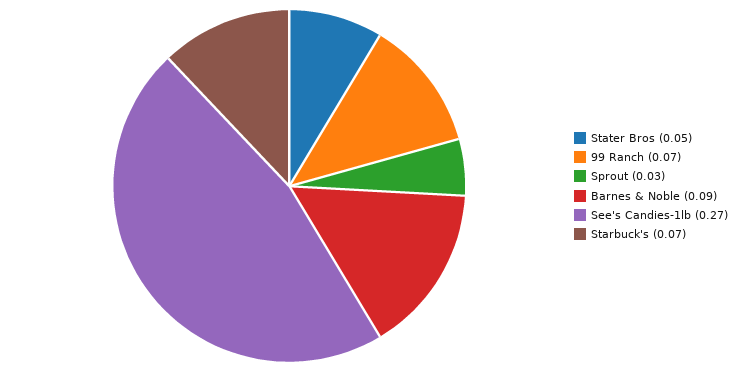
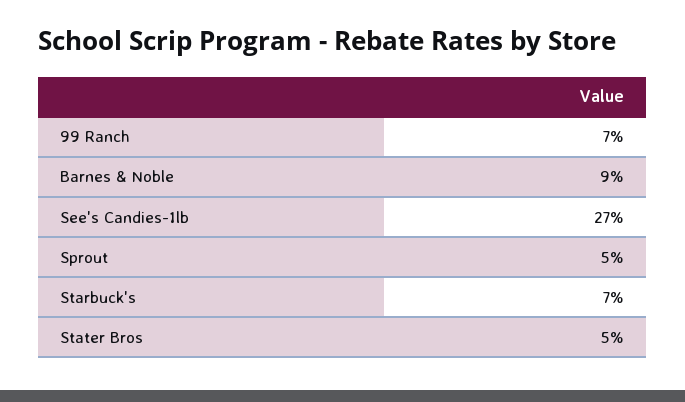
Sprout: 0.03 -> 0.05

